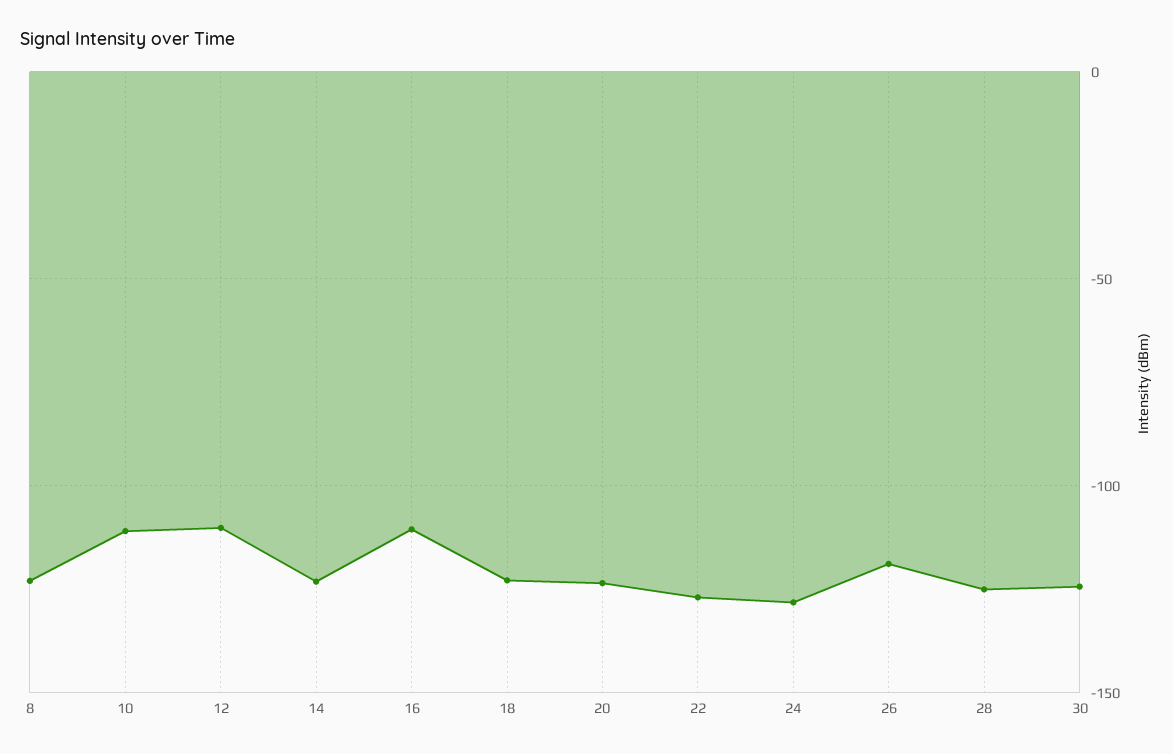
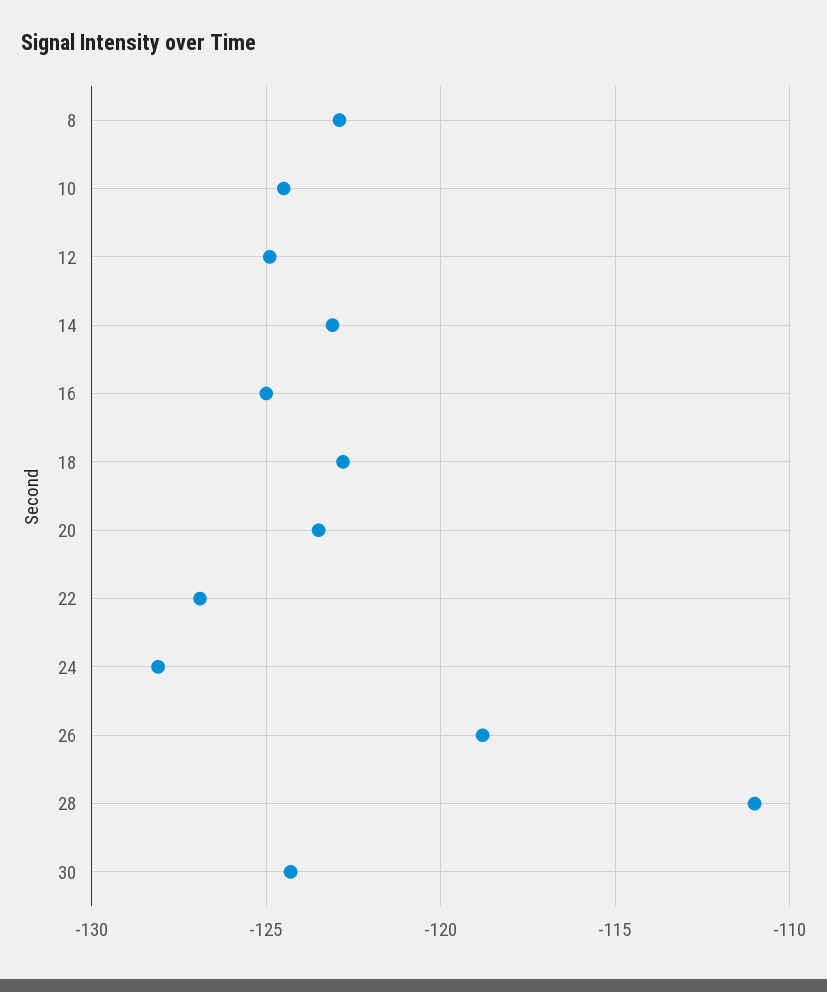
10: -110 -> -124.5
12: -110 -> -125
16: -110 -> -125
28: -125 -> -111

